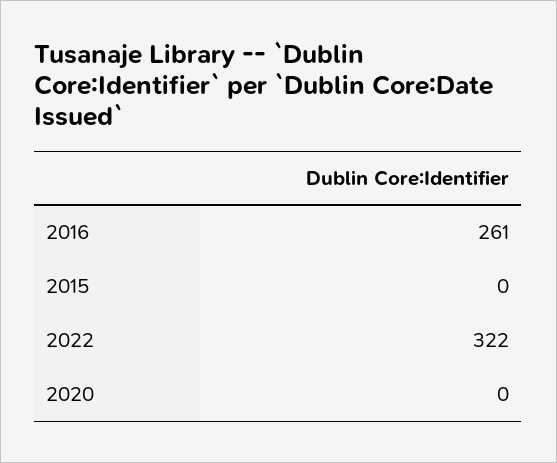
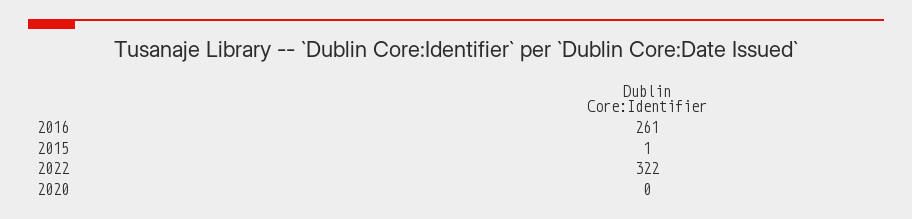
2015: 0 -> 1

